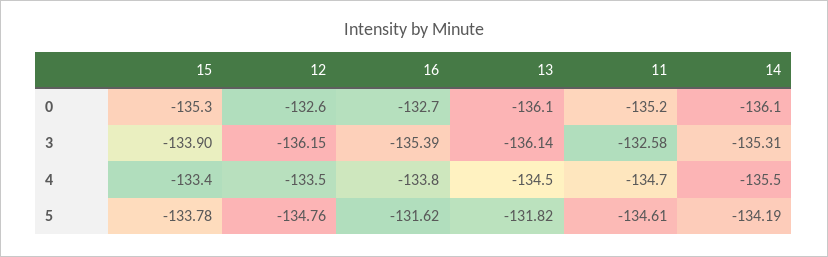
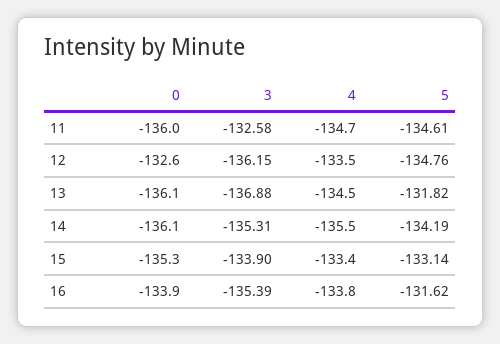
16, 0: -132.7 -> -133.9
11, 0: -135.2 -> -136
13, 3: -136.14 -> -136.88
15, 5: -133.78 -> -133.14

